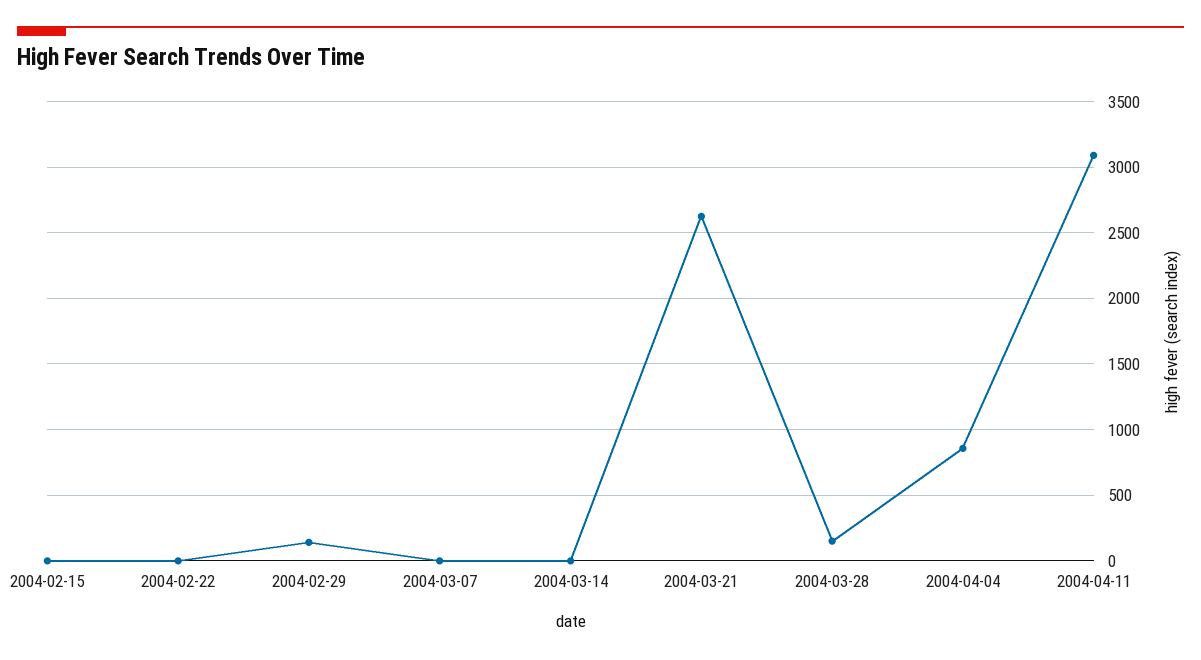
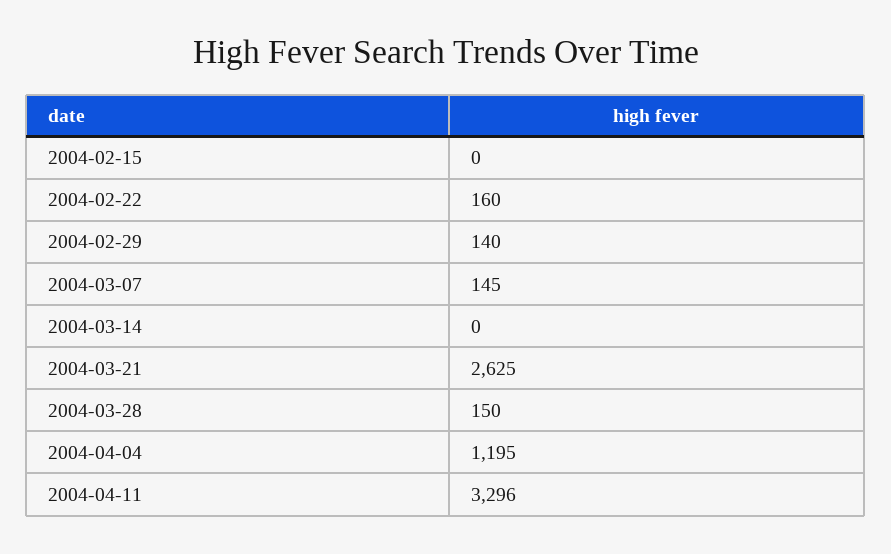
2004-02-22: 0 -> 160
2004-03-07: 0 -> 145
2004-04-04: 850 -> 1195
2004-04-11: 3100 -> 3296

